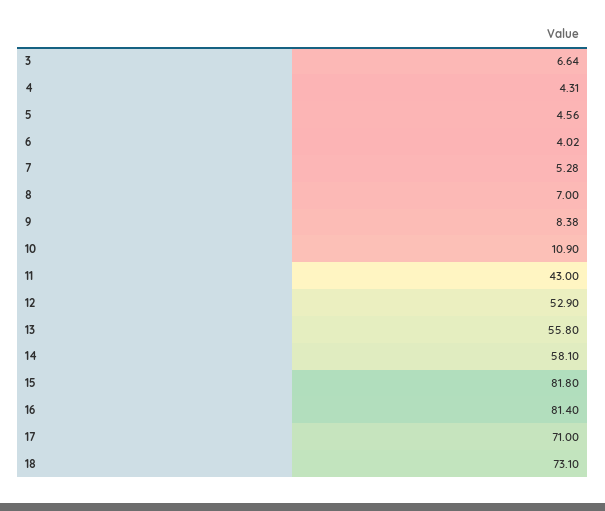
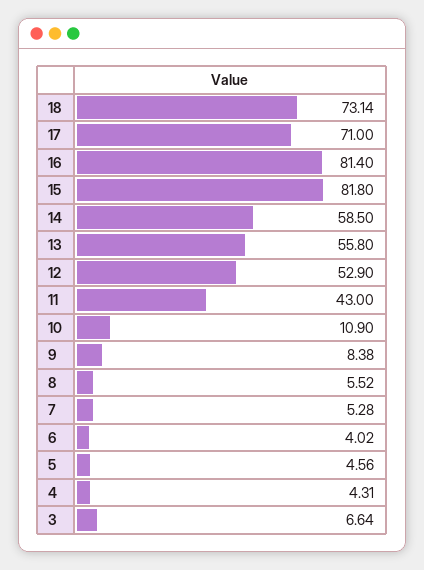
8: 7 -> 5.52
14: 58.1 -> 58.5
18: 73.1 -> 73.14

